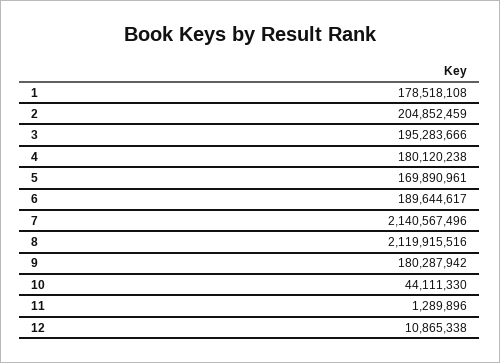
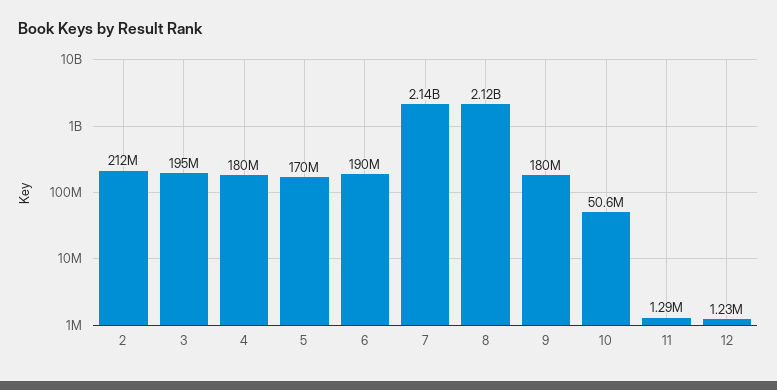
1: 178518108 -> none
2: 204852459 -> 212000000
10: 44111330 -> 50600000
12: 10865338 -> 1230000

